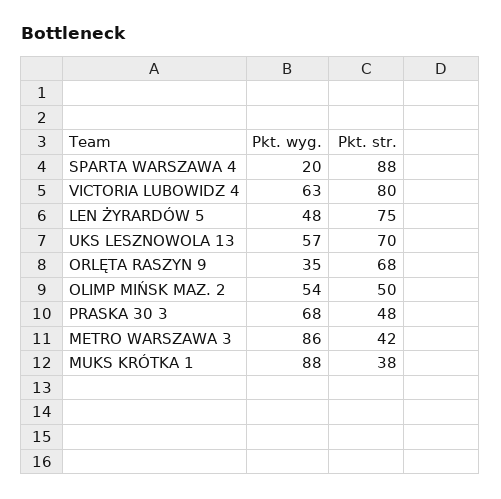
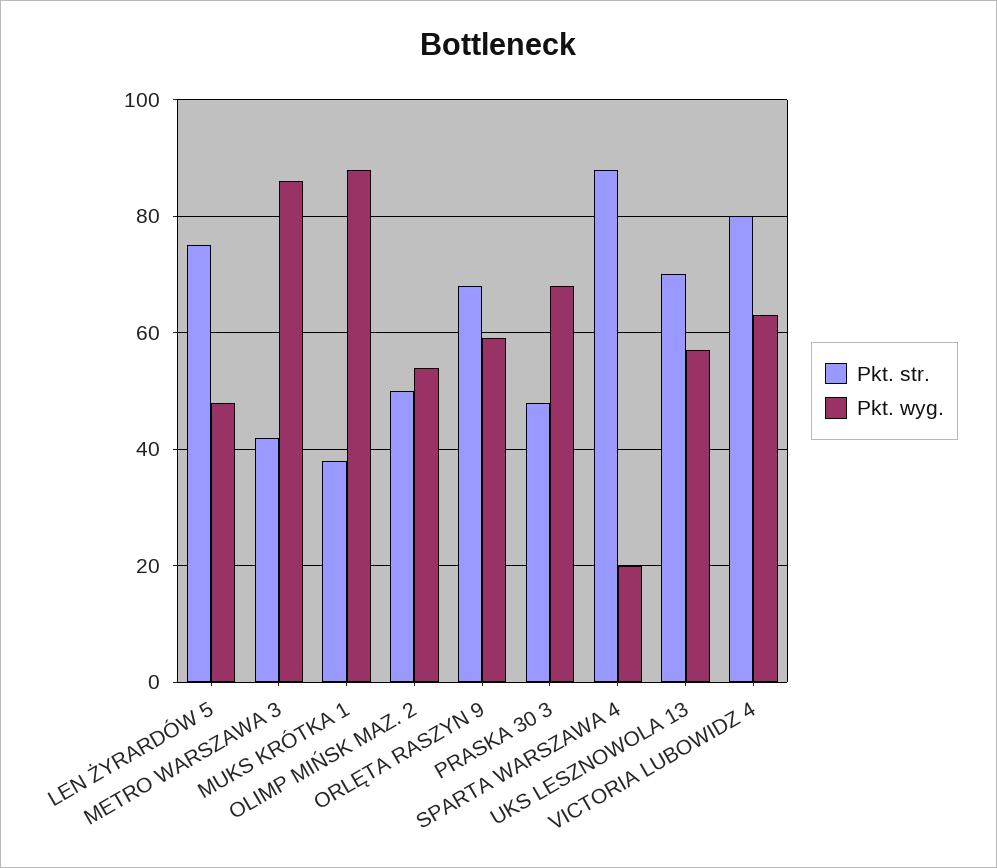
Pkt. wyg., ORLĘTA RASZYN 9: 35 -> 60

